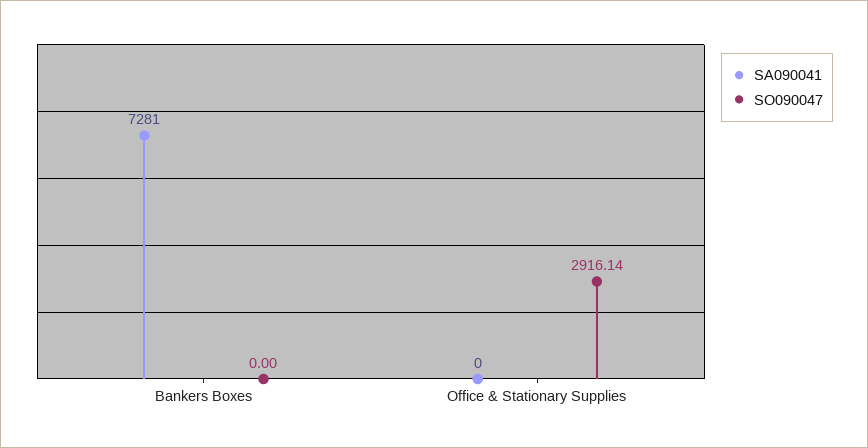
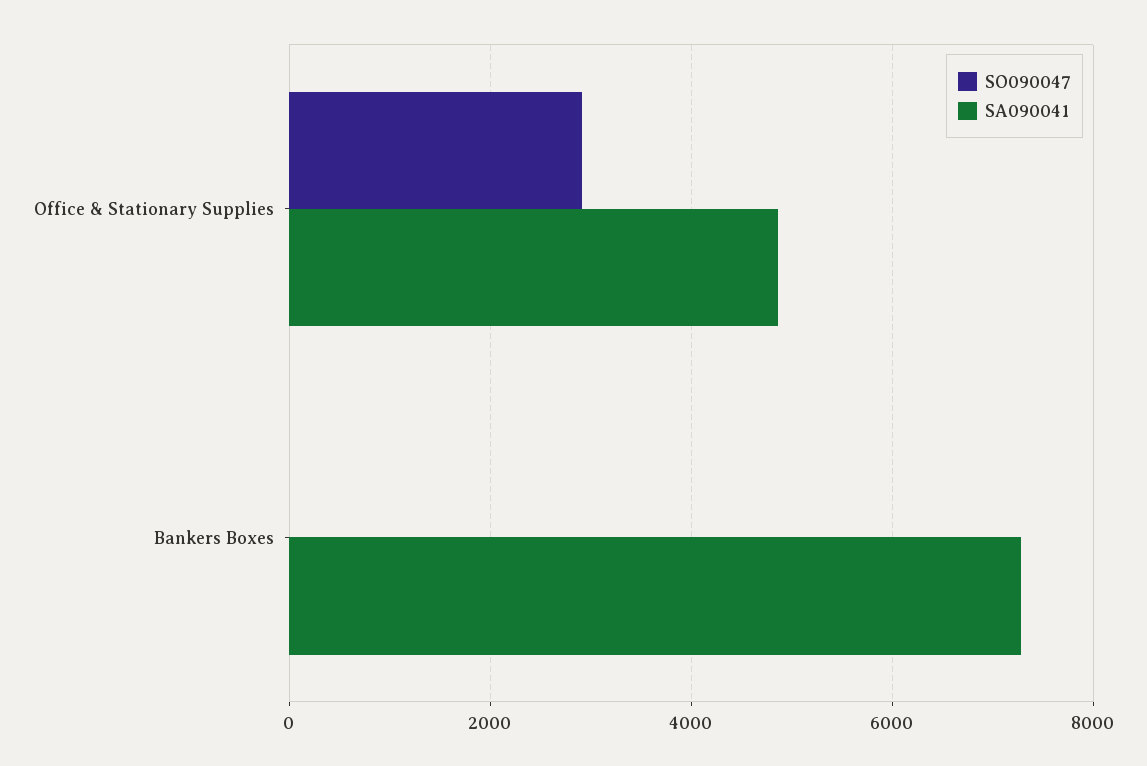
SA090041, Office & Stationary Supplies: 0 -> 4800

